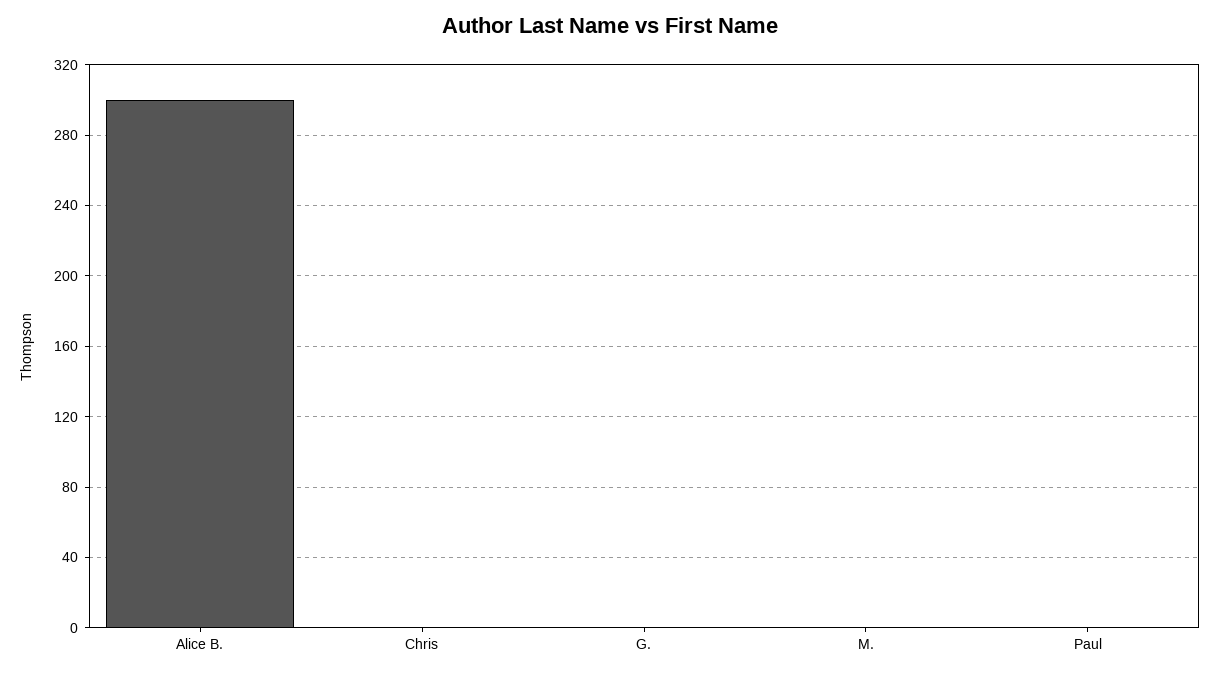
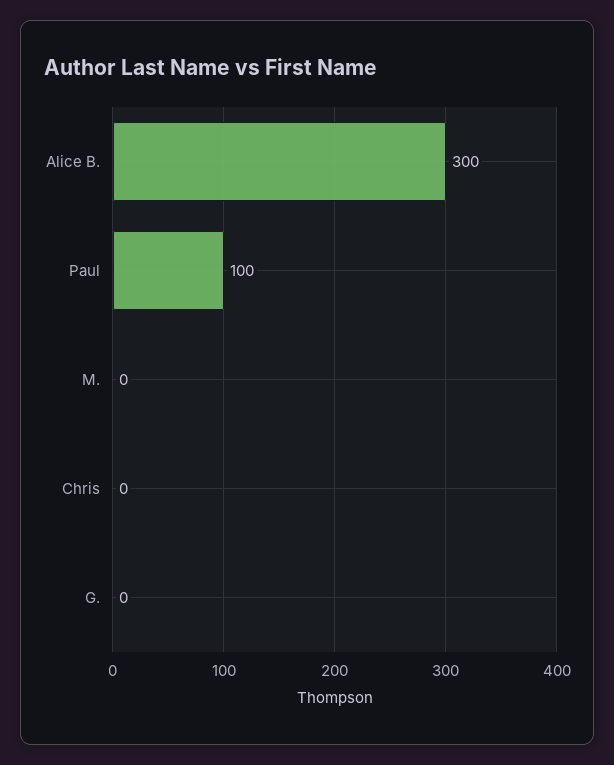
Paul: 0 -> 100

